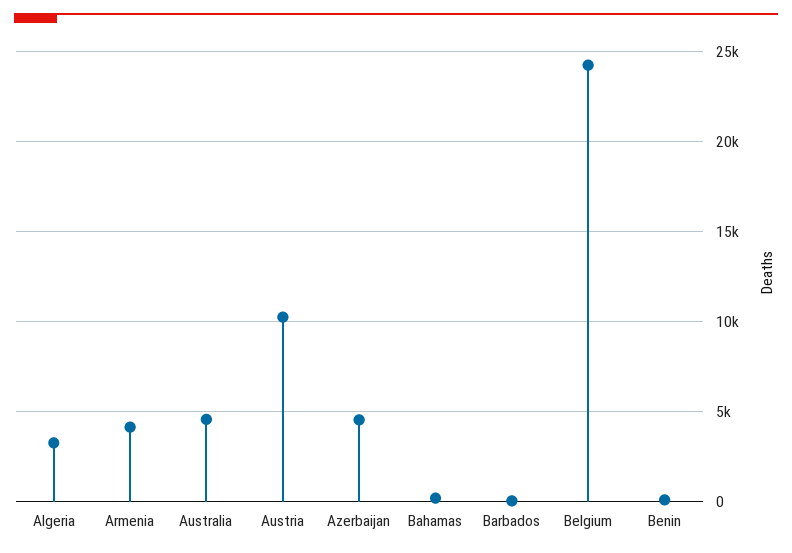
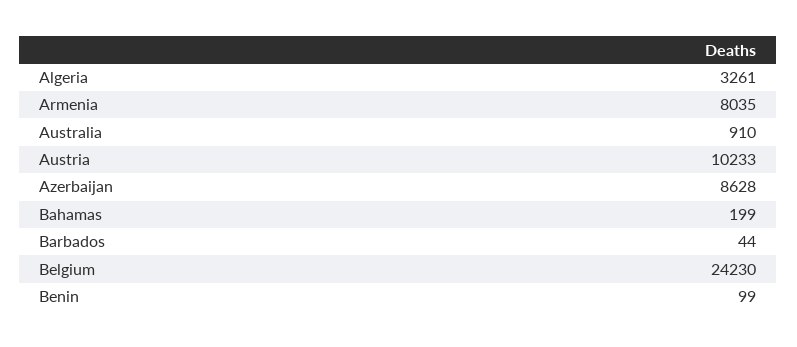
Armenia: 4000 -> 8035
Australia: 4500 -> 910
Azerbaijan: 4500 -> 8628

